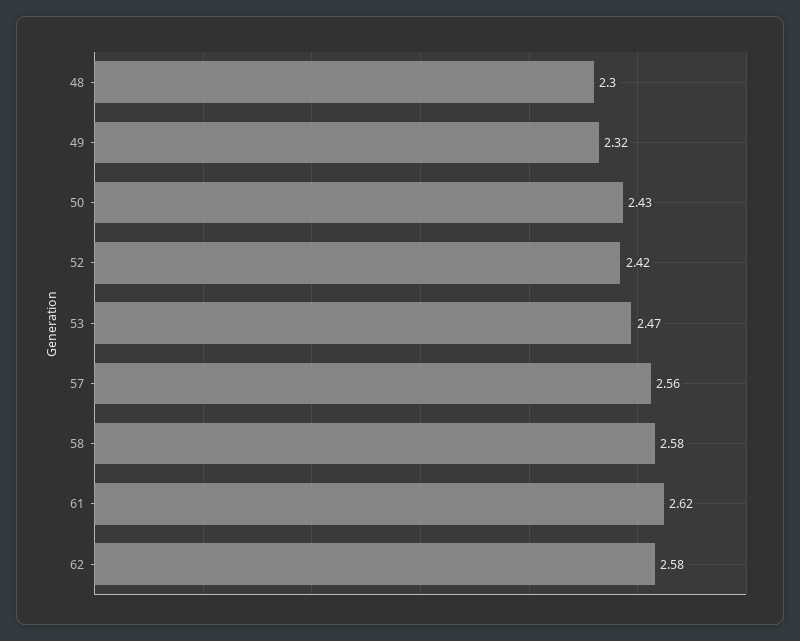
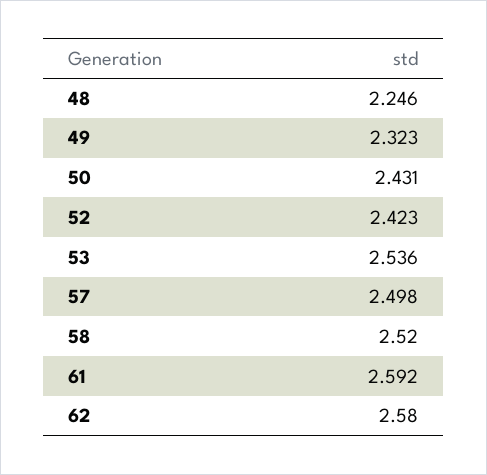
48: 2.3 -> 2.246
53: 2.47 -> 2.536
57: 2.56 -> 2.498
58: 2.58 -> 2.52
61: 2.62 -> 2.592

